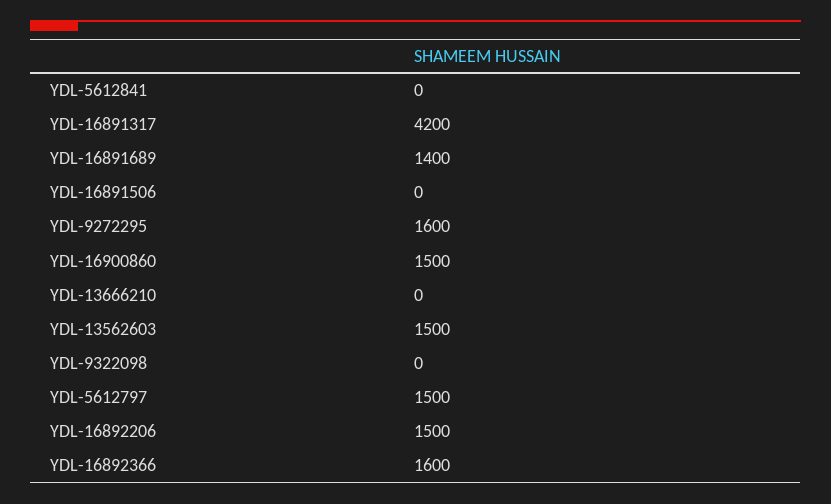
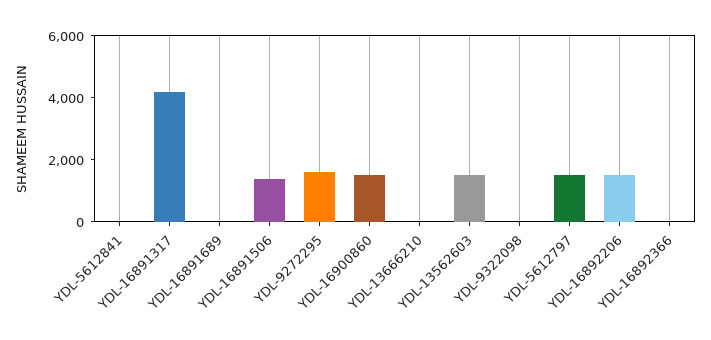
YDL-16891689: 1400 -> 0
YDL-16891506: 0 -> 1500
YDL-16892366: 1600 -> 0

